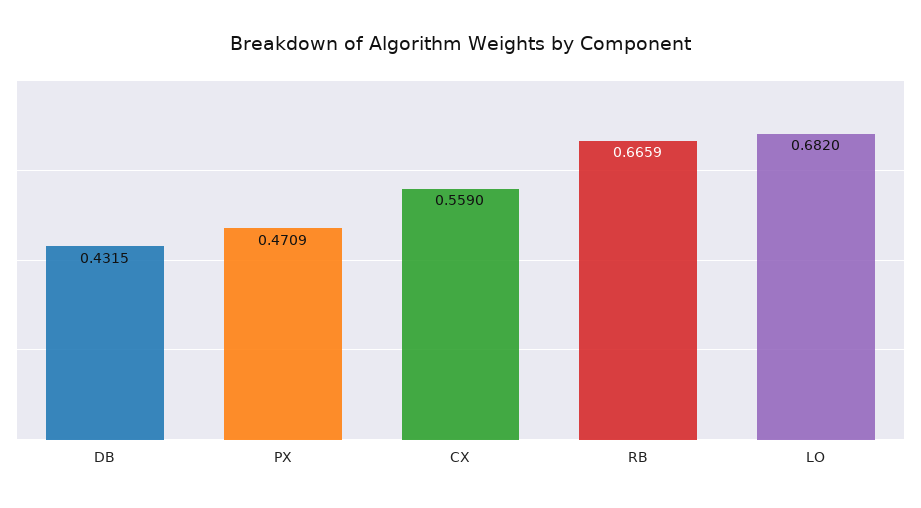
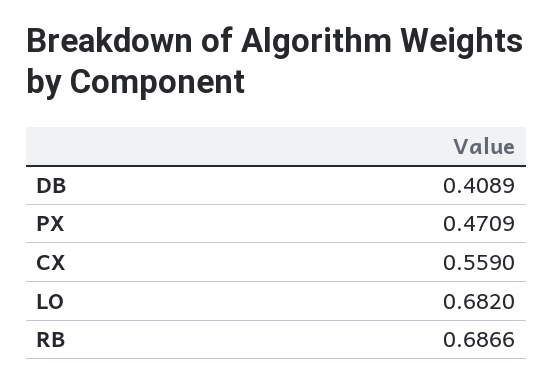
DB: 0.4315 -> 0.4089
RB: 0.6659 -> 0.6866

